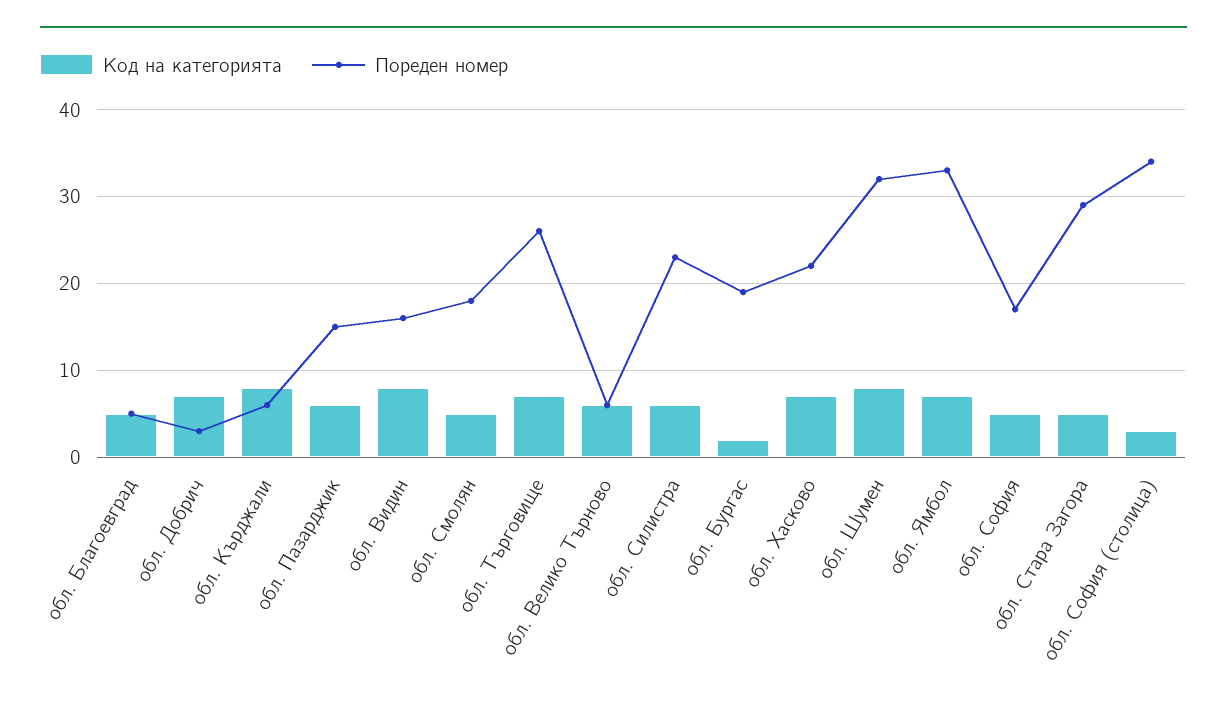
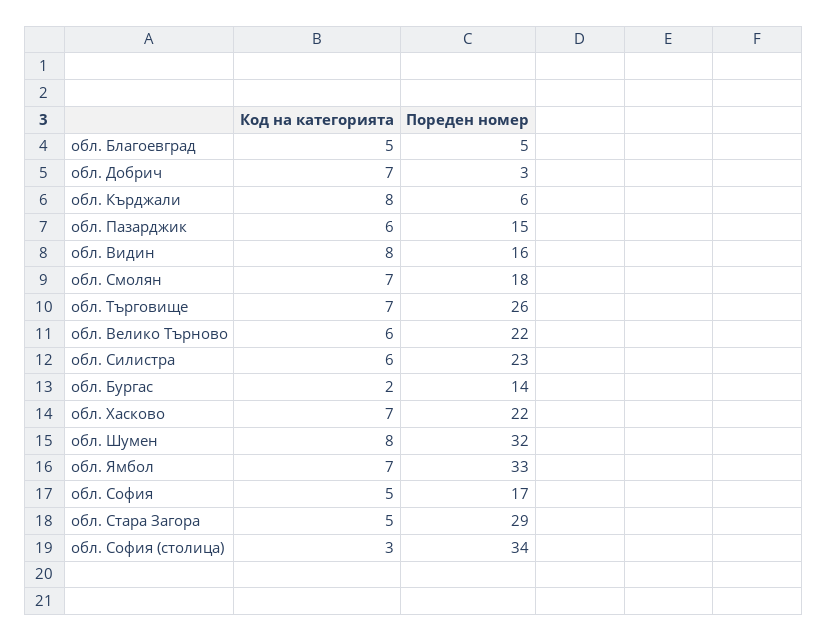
Код на категорията, обл. Смолян: 5 -> 7
Пореден номер, обл. Велико Търново: 6 -> 22
Пореден номер, обл. Бургас: 19 -> 14

